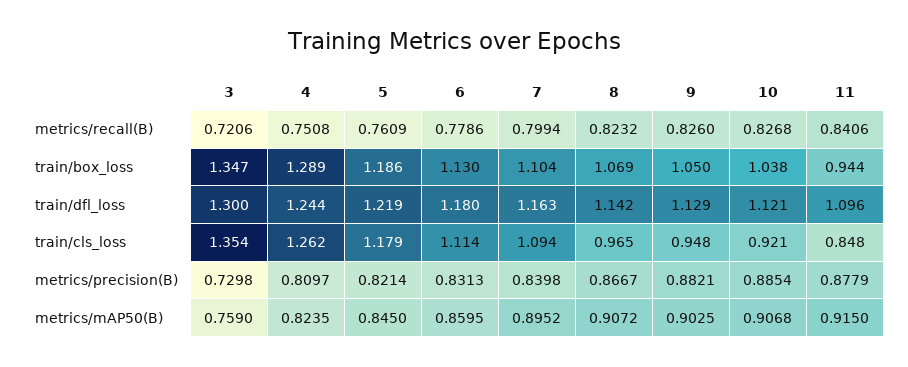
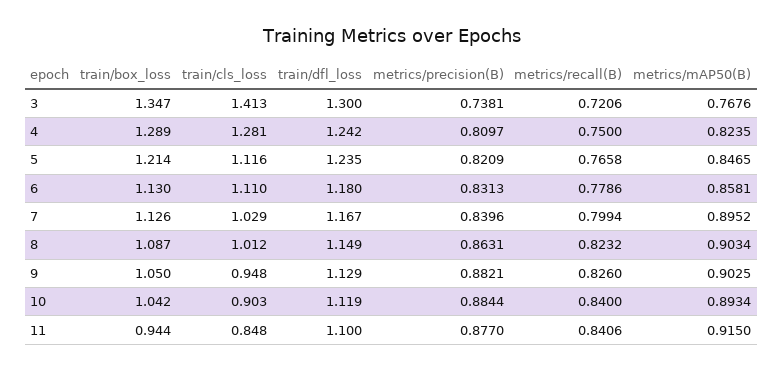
4, metrics/recall(B): 0.7508 -> 0.75
5, metrics/recall(B): 0.7609 -> 0.7658
10, metrics/recall(B): 0.8268 -> 0.84
5, train/box_loss: 1.186 -> 1.214
7, train/box_loss: 1.104 -> 1.126
8, train/box_loss: 1.069 -> 1.087
10, train/box_loss: 1.038 -> 1.042
4, train/dfl_loss: 1.244 -> 1.242
5, train/dfl_loss: 1.219 -> 1.235
7, train/dfl_loss: 1.163 -> 1.167
8, train/dfl_loss: 1.142 -> 1.149
10, train/dfl_loss: 1.121 -> 1.119
11, train/dfl_loss: 1.096 -> 1.1
3, train/cls_loss: 1.354 -> 1.413
4, train/cls_loss: 1.262 -> 1.281
5, train/cls_loss: 1.179 -> 1.116
6, train/cls_loss: 1.114 -> 1.11
7, train/cls_loss: 1.094 -> 1.029
8, train/cls_loss: 0.965 -> 1.012
10, train/cls_loss: 0.921 -> 0.903
3, metrics/precision(B): 0.7298 -> 0.7381
5, metrics/precision(B): 0.8214 -> 0.8209
7, metrics/precision(B): 0.8398 -> 0.8396
8, metrics/precision(B): 0.8667 -> 0.8631
10, metrics/precision(B): 0.8854 -> 0.8844
11, metrics/precision(B): 0.8779 -> 0.877
3, metrics/mAP50(B): 0.759 -> 0.7676
5, metrics/mAP50(B): 0.845 -> 0.8465
6, metrics/mAP50(B): 0.8595 -> 0.8581
8, metrics/mAP50(B): 0.9072 -> 0.9034
10, metrics/mAP50(B): 0.9068 -> 0.8934

